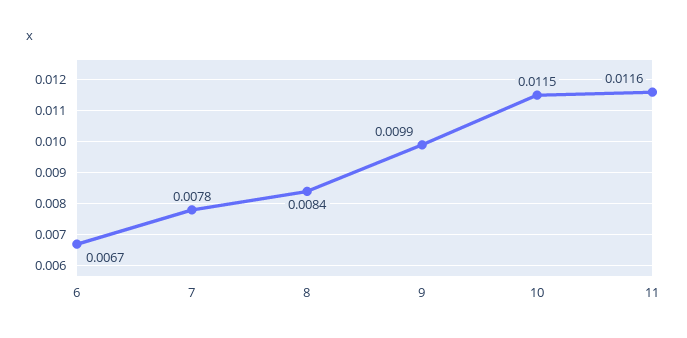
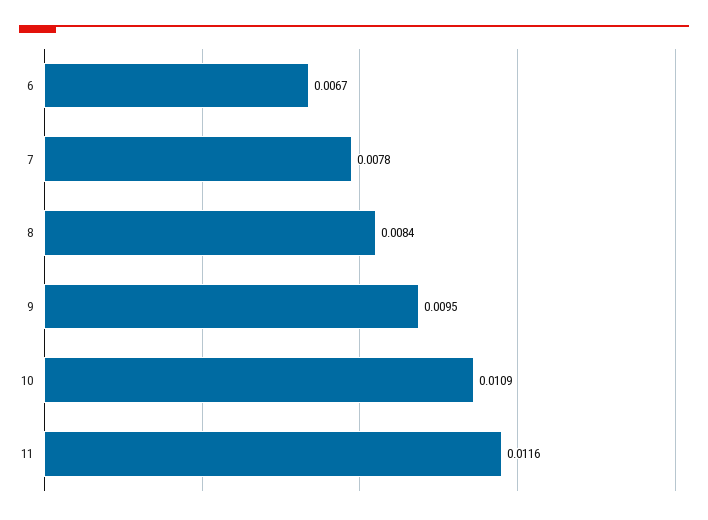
9: 0.0099 -> 0.0095
10: 0.0115 -> 0.0109

